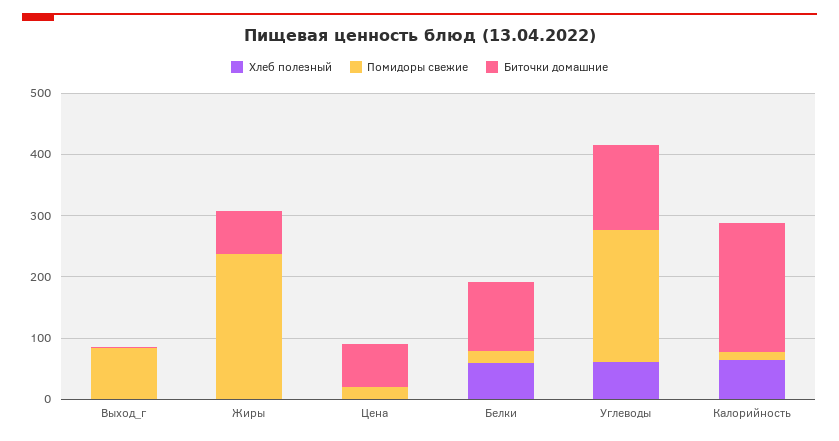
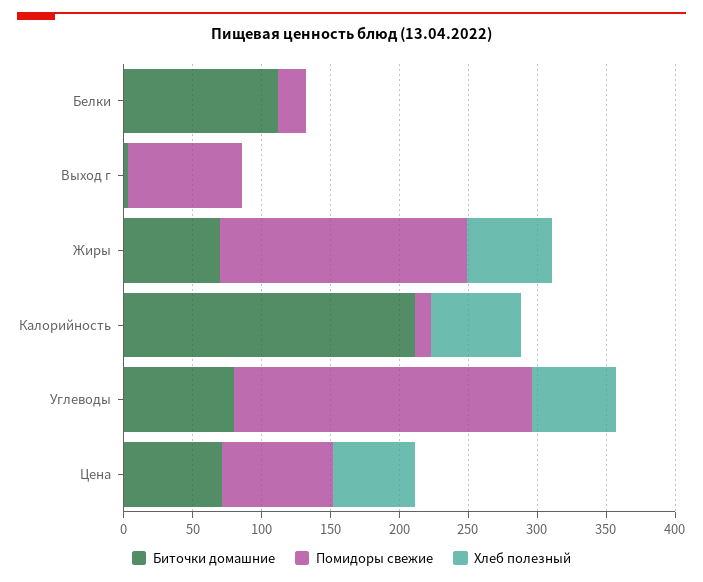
Хлеб полезный, Жиры: 0 -> 60
Помидоры свежие, Жиры: 240 -> 180
Хлеб полезный, Цена: 0 -> 60
Помидоры свежие, Цена: 20 -> 80
Хлеб полезный, Белки: 60 -> 0
Биточки домашние, Углеводы: 140 -> 80

